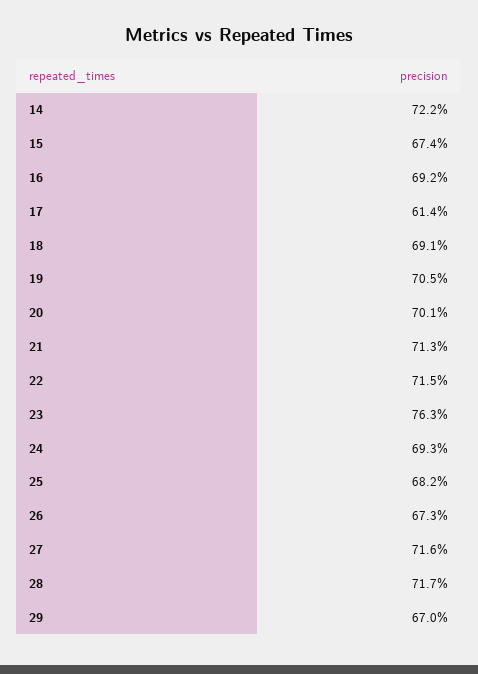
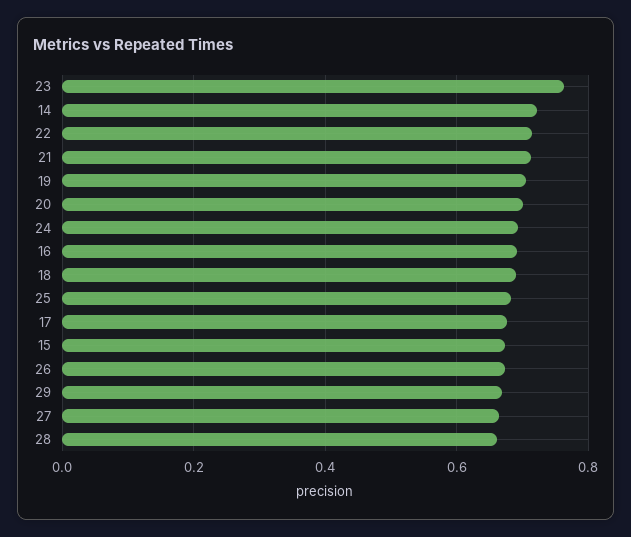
17: 0.614 -> 0.68
27: 0.716 -> 0.66
28: 0.717 -> 0.66

